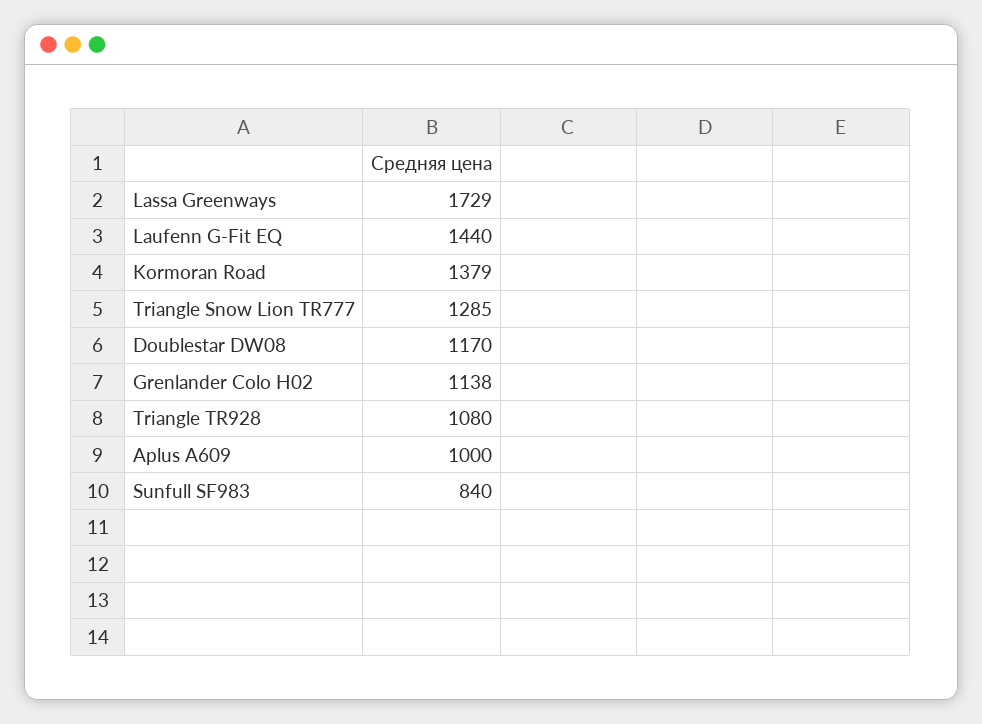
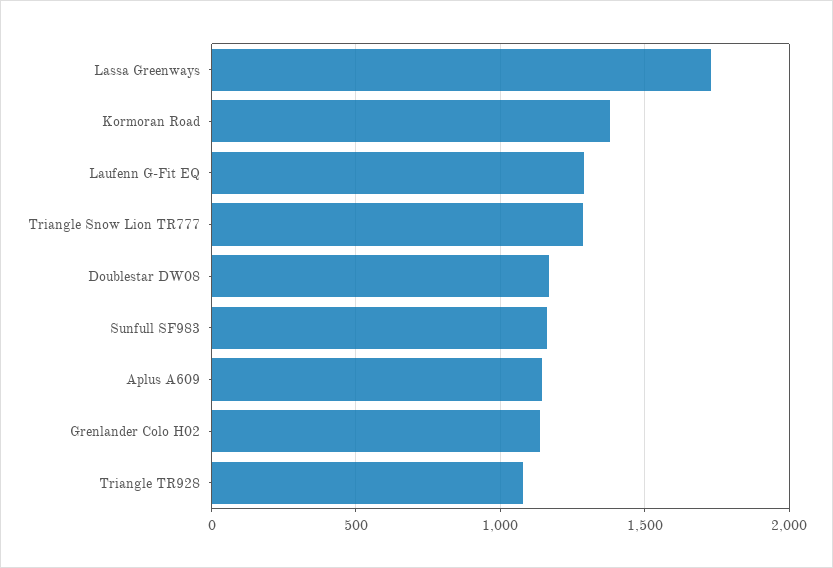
Laufenn G-Fit EQ: 1440 -> 1300
Aplus A609: 1000 -> 1150
Sunfull SF983: 840 -> 1150

